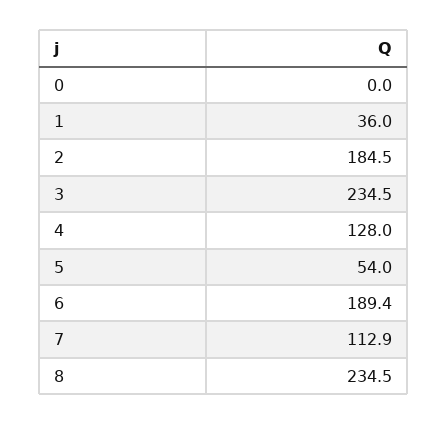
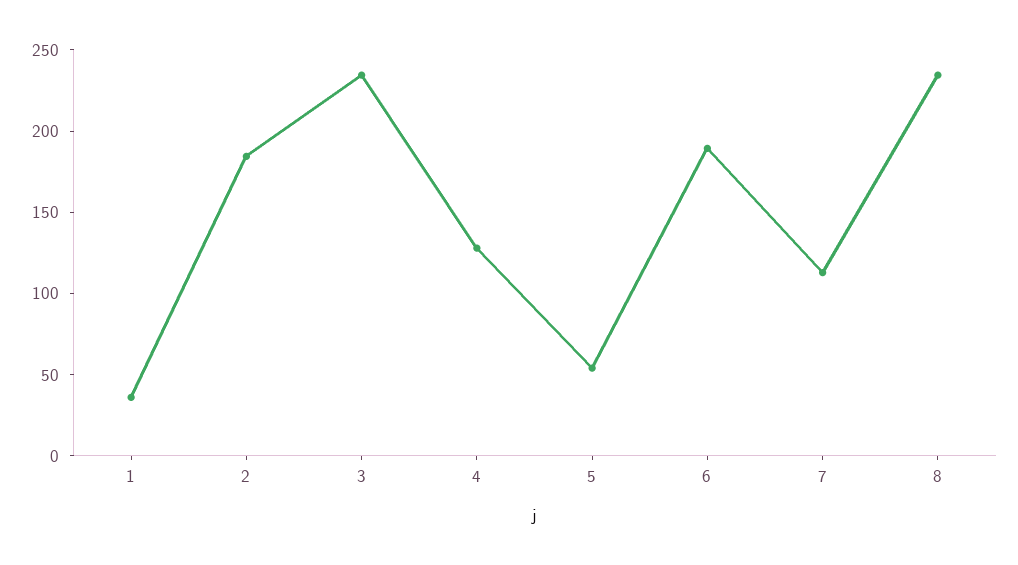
0: 0 -> none

